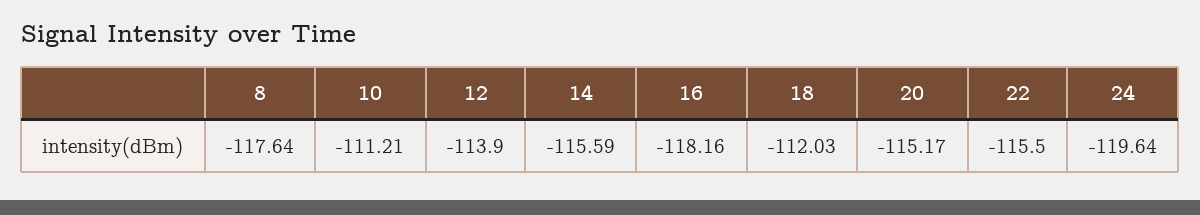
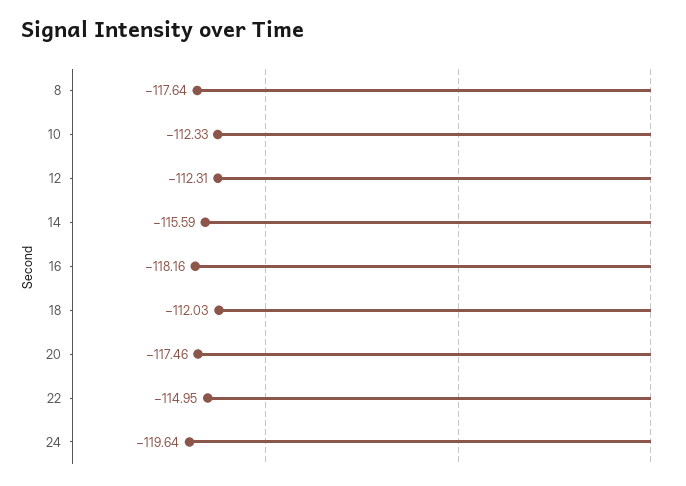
10: -111.21 -> -112.33
12: -113.9 -> -112.31
20: -115.17 -> -117.46
22: -115.5 -> -114.95

